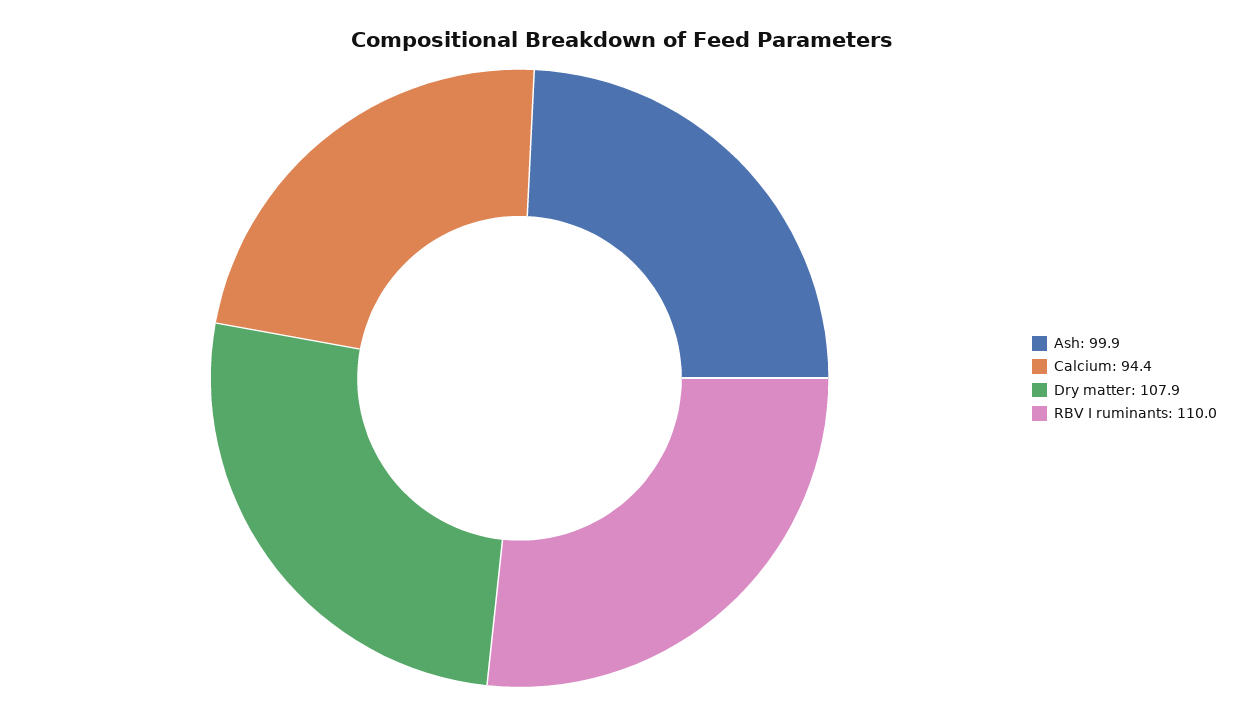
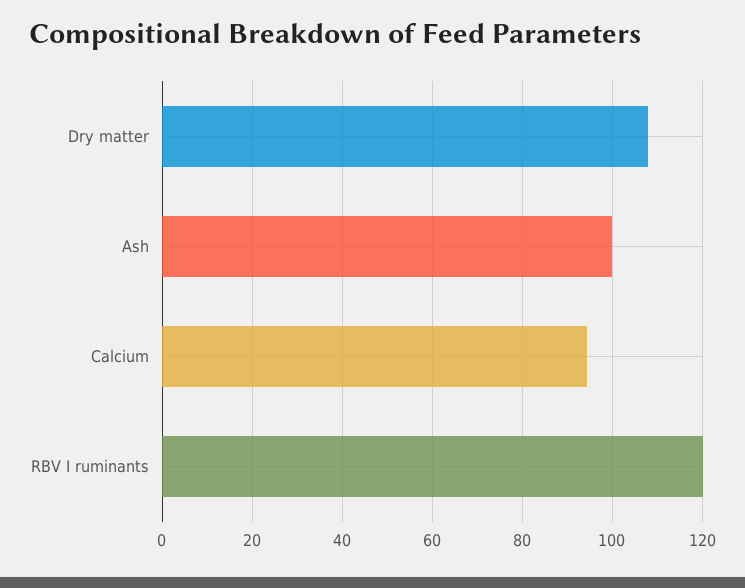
RBV I ruminants: 110 -> 120

